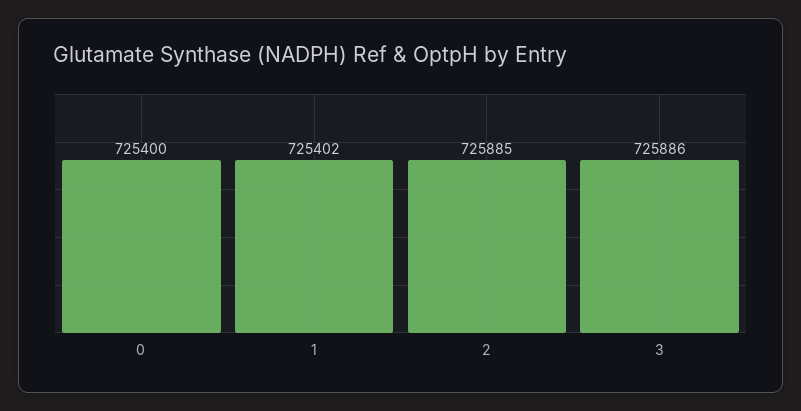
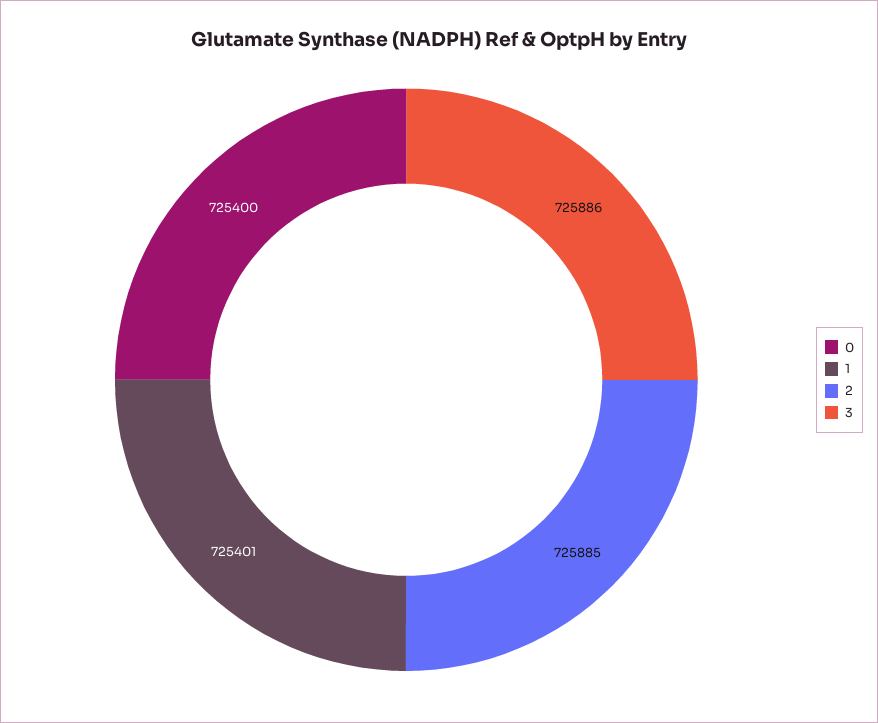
1: 725402 -> 725401

